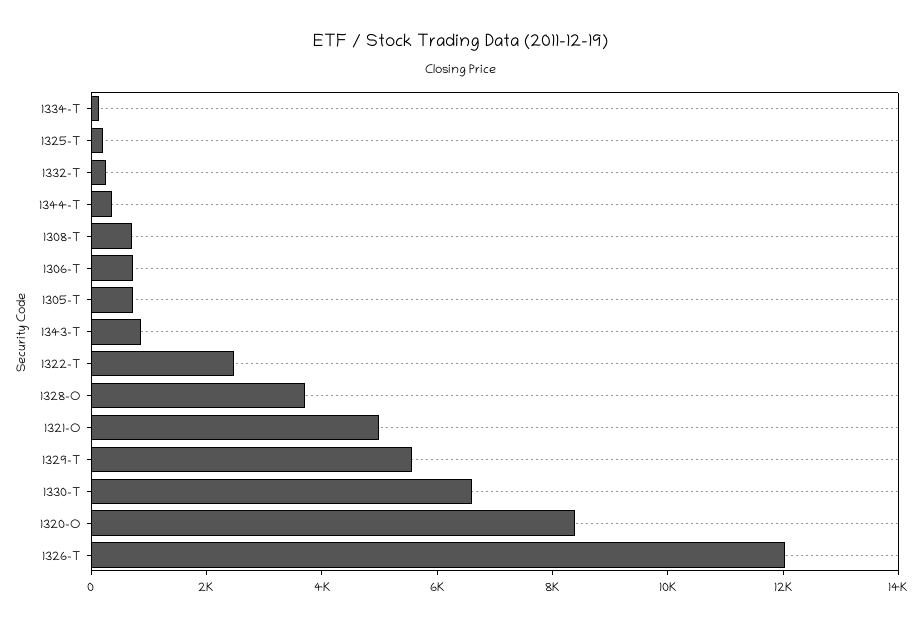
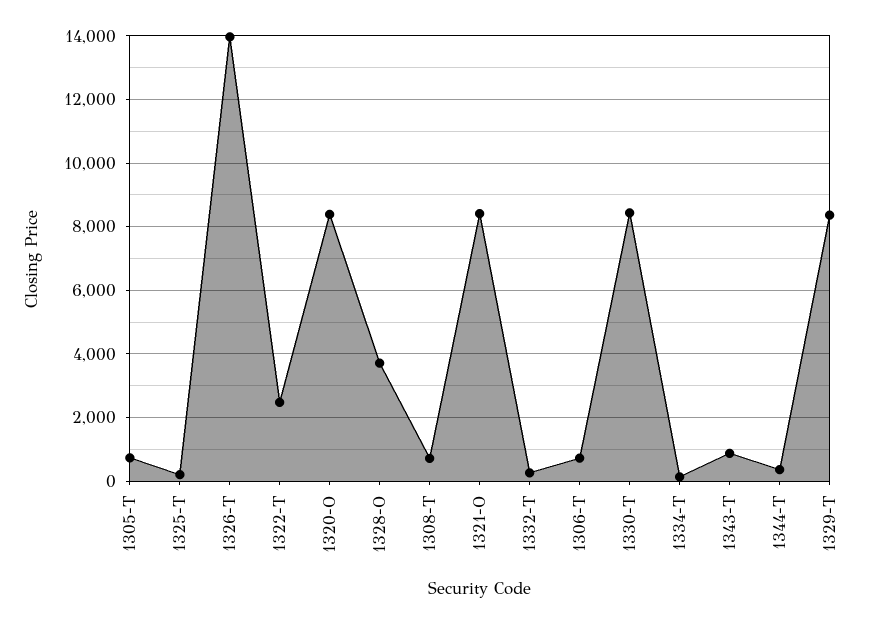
1321-O: 5000 -> 8400
1329-T: 5500 -> 8400
1330-T: 6500 -> 8400
1326-T: 12000 -> 14000

